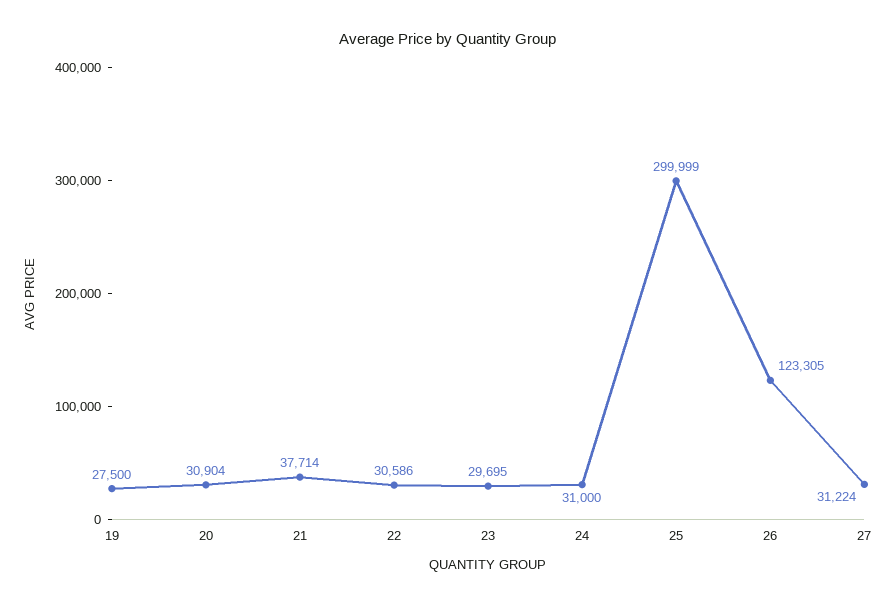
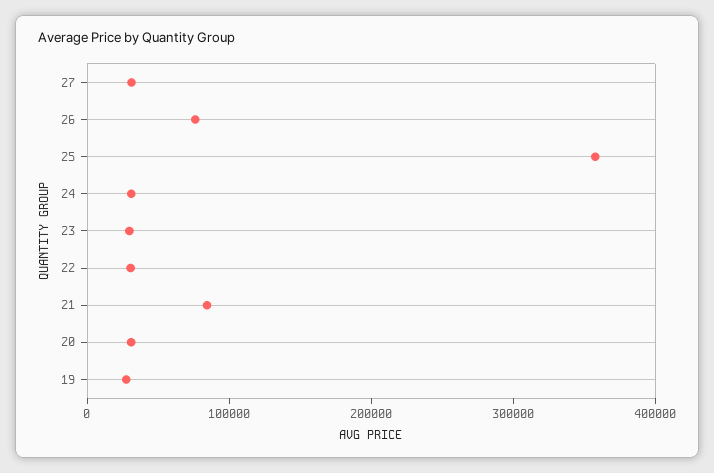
21: 37714 -> 80000
25: 299999 -> 360000
26: 123305 -> 80000

